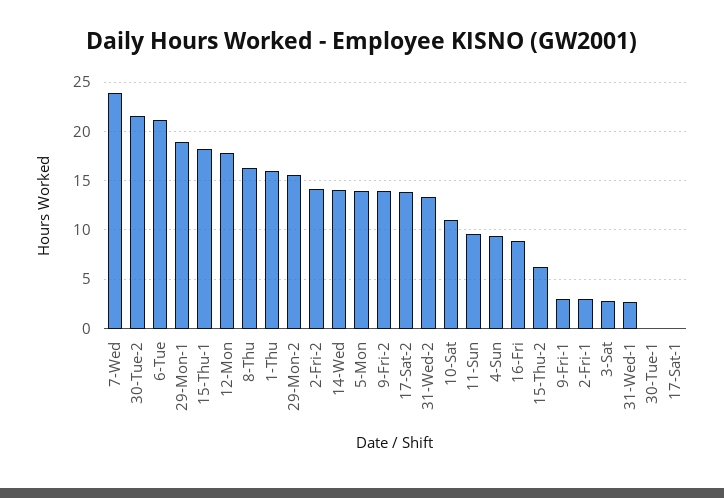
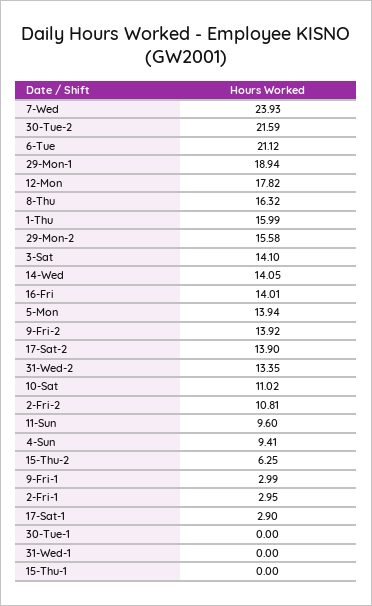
15-Thu-1: 18 -> 0
2-Fri-2: 14 -> 10.81
16-Fri: 9 -> 14.01
3-Sat: 3 -> 14.1
31-Wed-1: 3 -> 0
17-Sat-1: 0 -> 2.9

